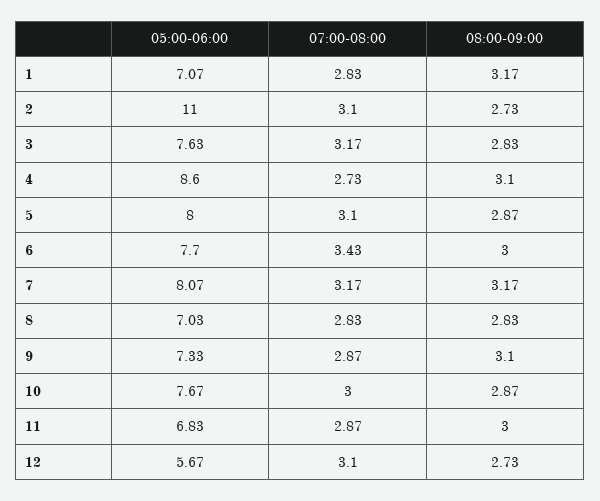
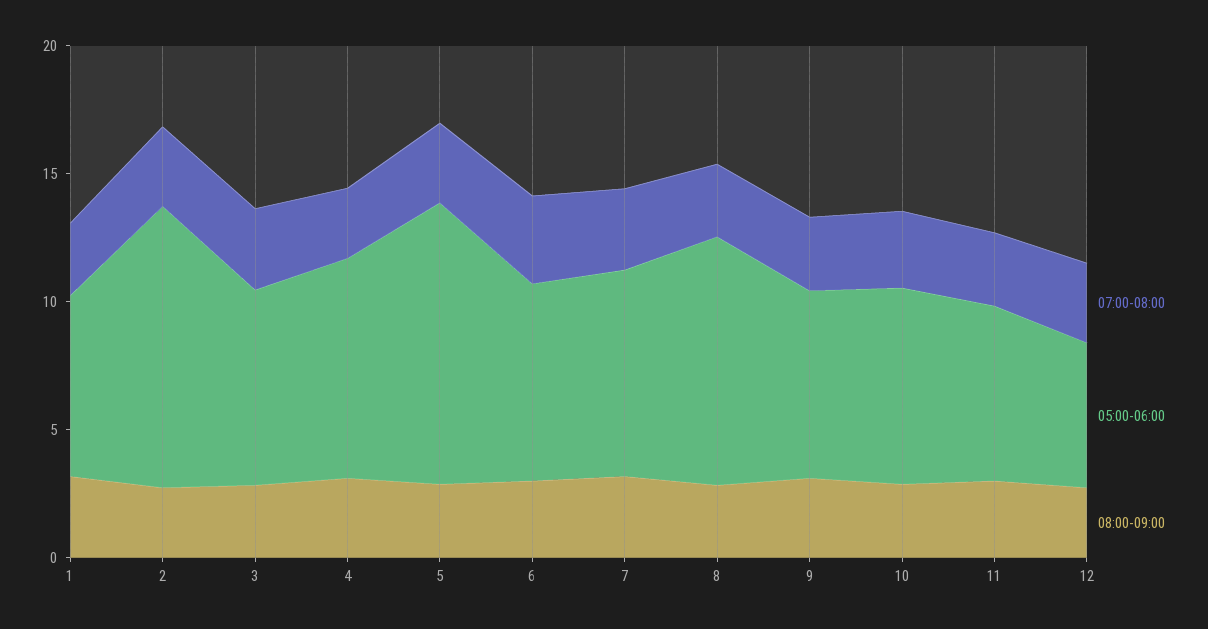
05:00-06:00, 5: 8 -> 11
05:00-06:00, 8: 7.03 -> 10

